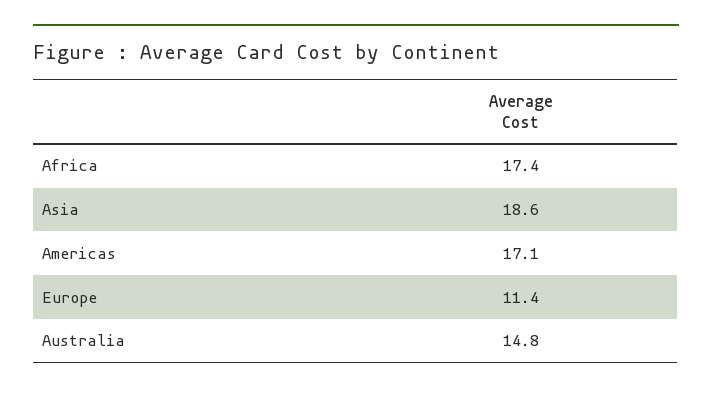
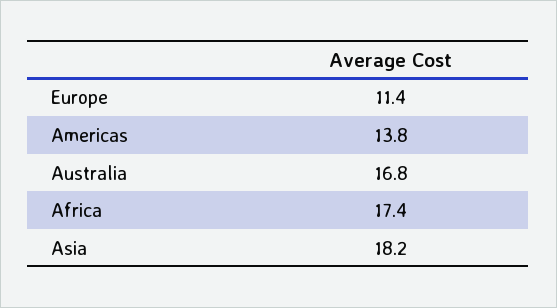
Asia: 18.6 -> 18.2
Americas: 17.1 -> 13.8
Australia: 14.8 -> 16.8

